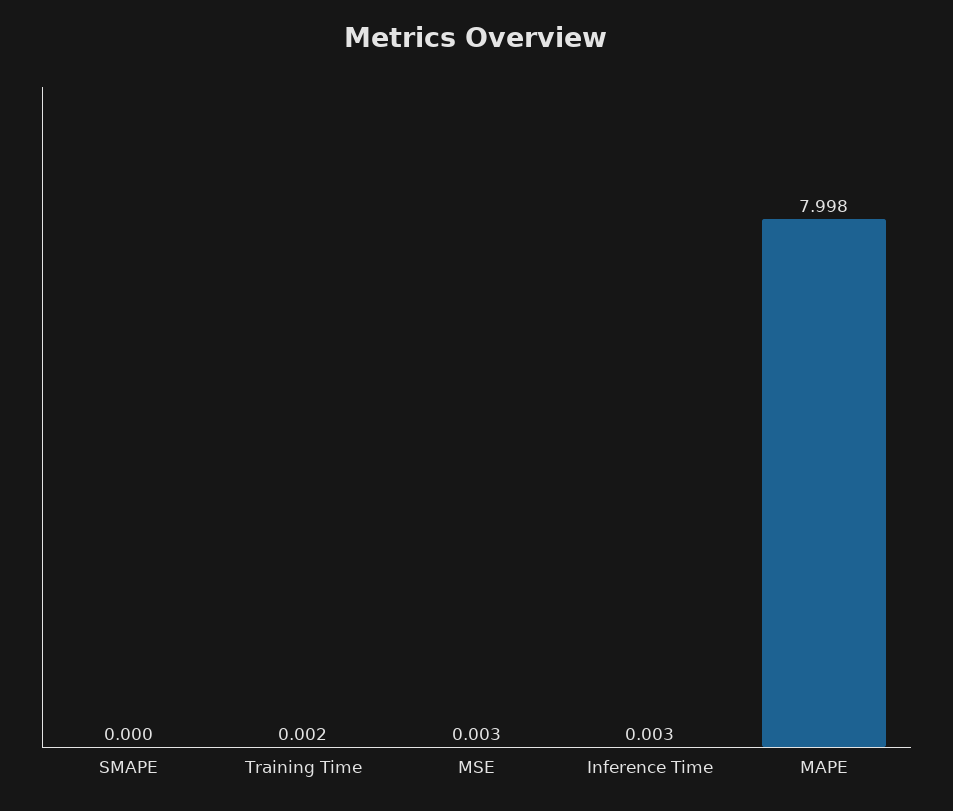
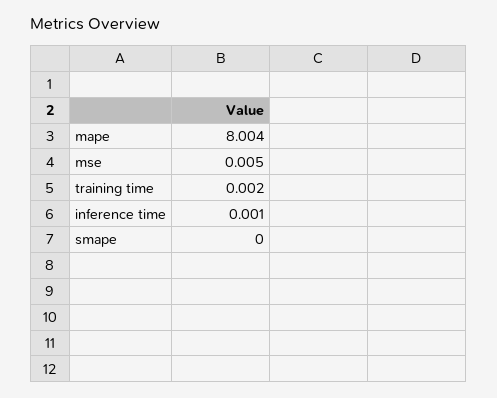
MSE: 0.003 -> 0.005
Inference Time: 0.003 -> 0.001
MAPE: 7.998 -> 8.004

